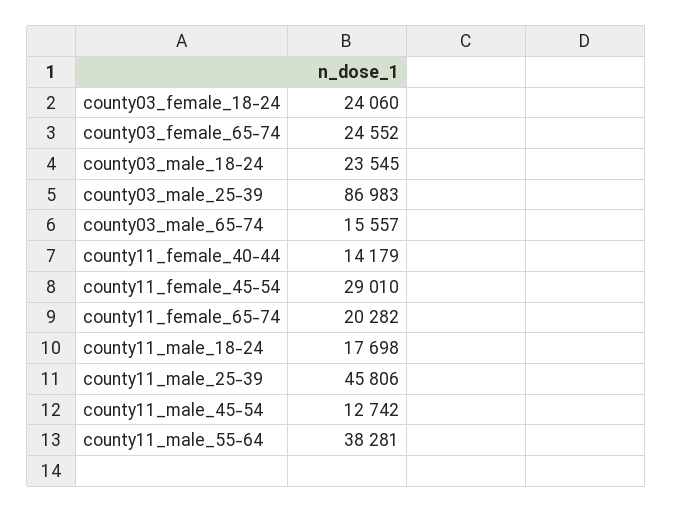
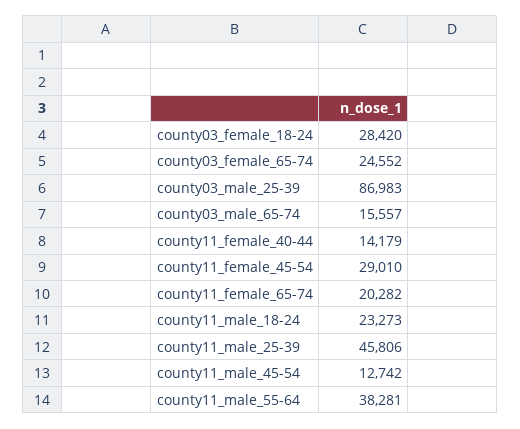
county03_female_18-24: 24060 -> 28420
county03_male_18-24: 23545 -> none
county11_male_18-24: 17698 -> 23273

